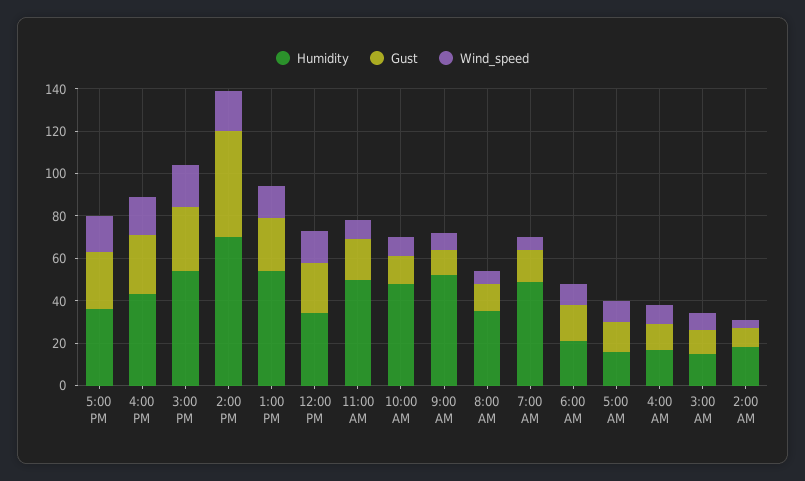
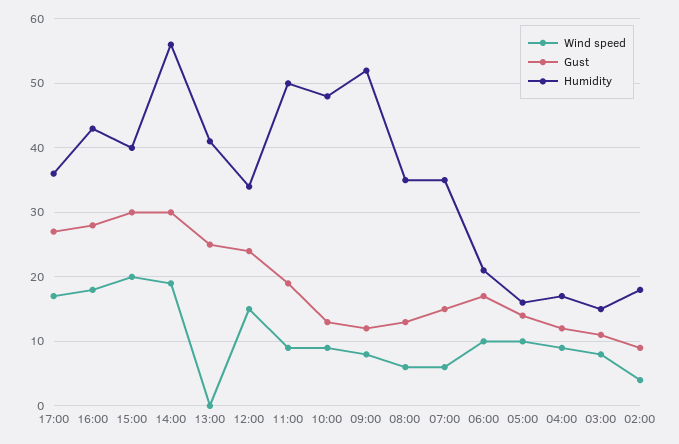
Humidity, 3:00 PM: 55 -> 40
Humidity, 2:00 PM: 70 -> 56
Gust, 2:00 PM: 50 -> 30
Humidity, 1:00 PM: 55 -> 41
Wind_speed, 1:00 PM: 15 -> 0
Humidity, 7:00 AM: 50 -> 35

